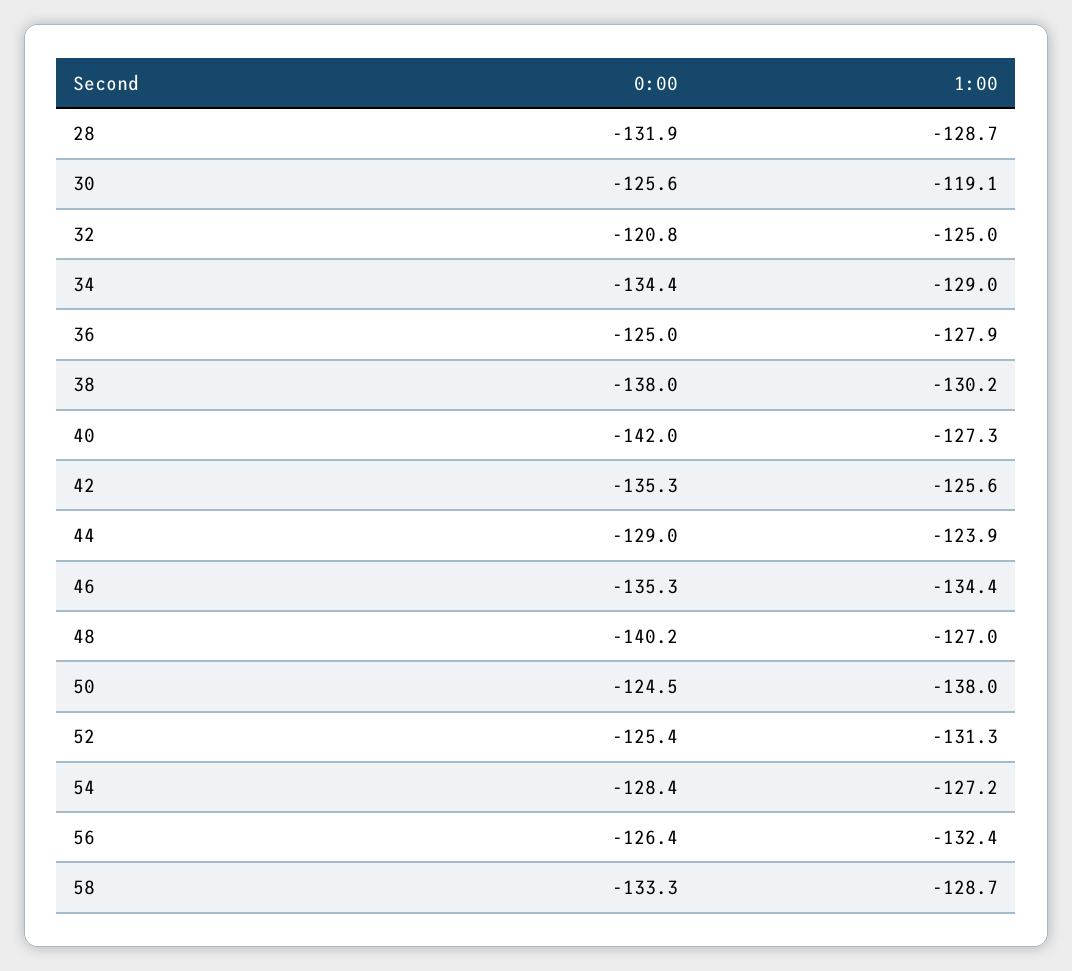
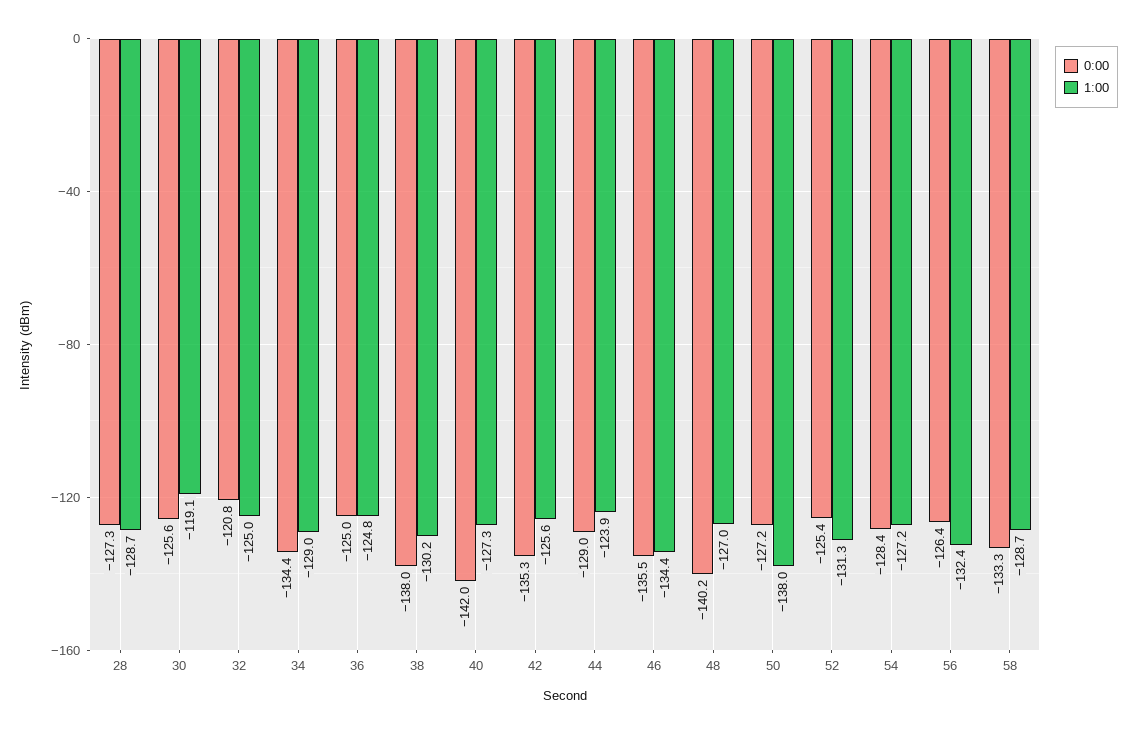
0:00, 28: -131.9 -> -127.3
1:00, 36: -127.9 -> -124.8
0:00, 46: -135.3 -> -135.5
0:00, 50: -124.5 -> -127.2

